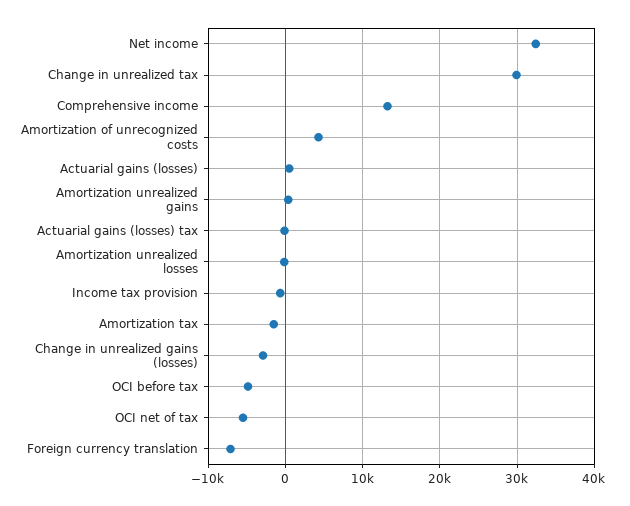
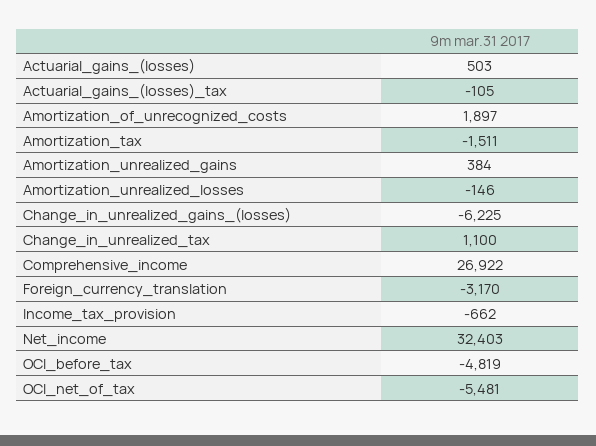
Change in unrealized tax: 30000 -> 1100
Comprehensive income: 13000 -> 26922
Amortization of unrecognized costs: 4000 -> 1897
Change in unrealized gains (losses): -3000 -> -6225
Foreign currency translation: -7000 -> -3170

